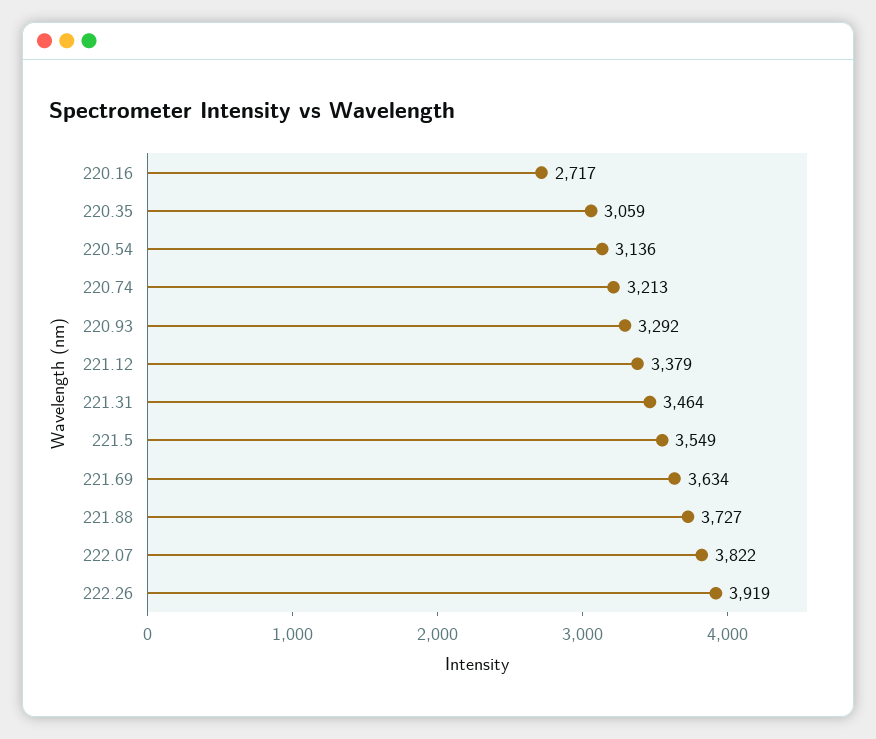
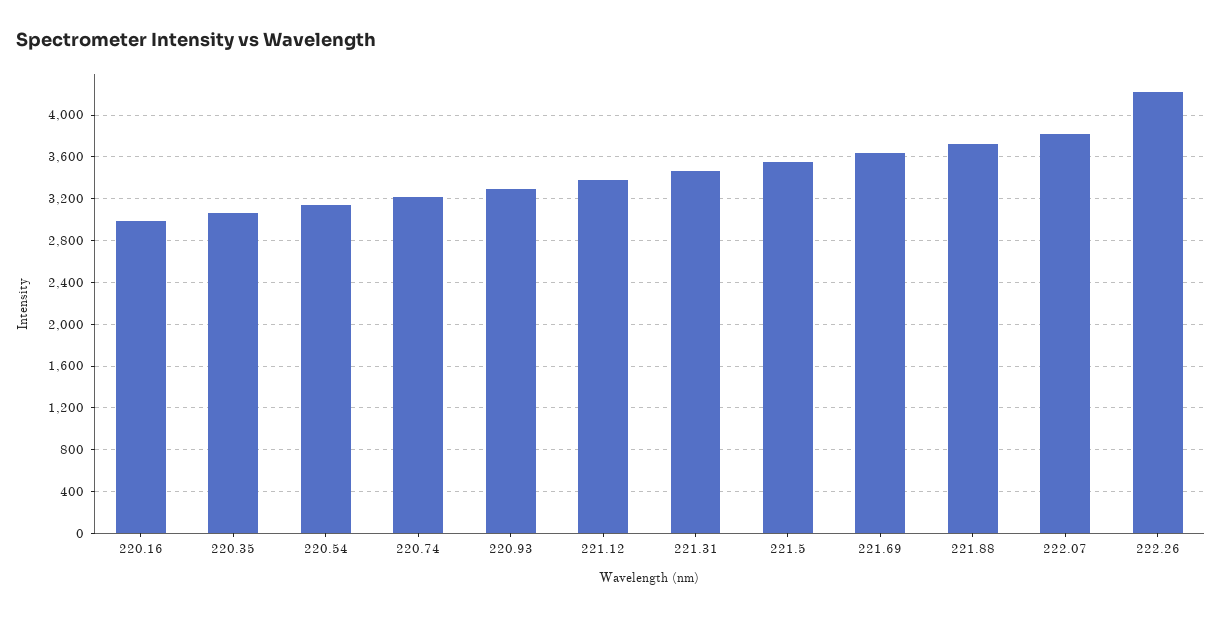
220.16: 2717 -> 3000
222.26: 3919 -> 4200

